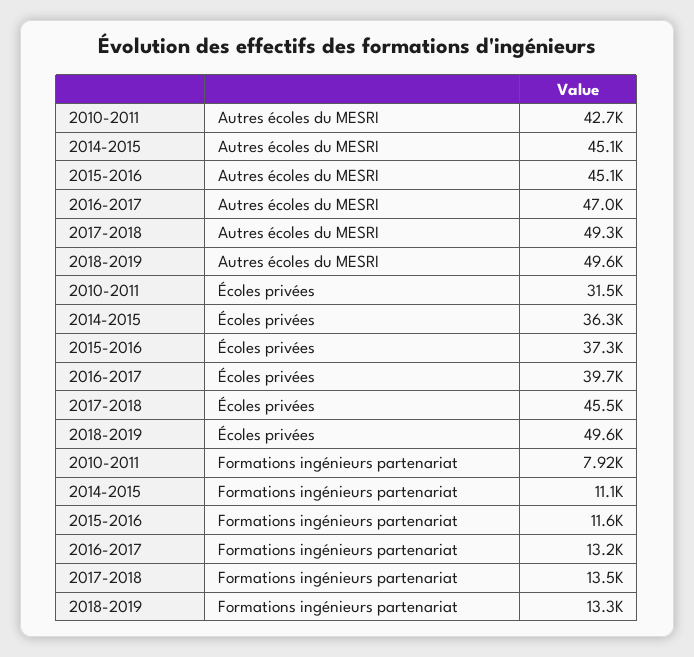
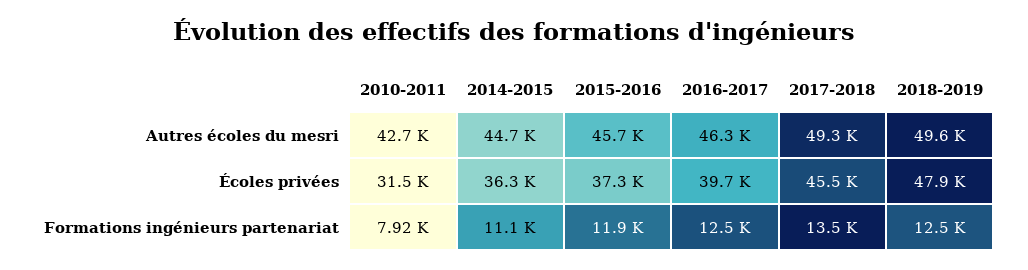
2014-2015, Autres écoles du MESRI: 45100 -> 44700
2015-2016, Autres écoles du MESRI: 45100 -> 45700
2016-2017, Autres écoles du MESRI: 47000 -> 46300
2018-2019, Écoles privées: 49600 -> 47900
2015-2016, Formations ingénieurs partenariat: 11600 -> 11900
2016-2017, Formations ingénieurs partenariat: 13200 -> 12500
2018-2019, Formations ingénieurs partenariat: 13300 -> 12500

